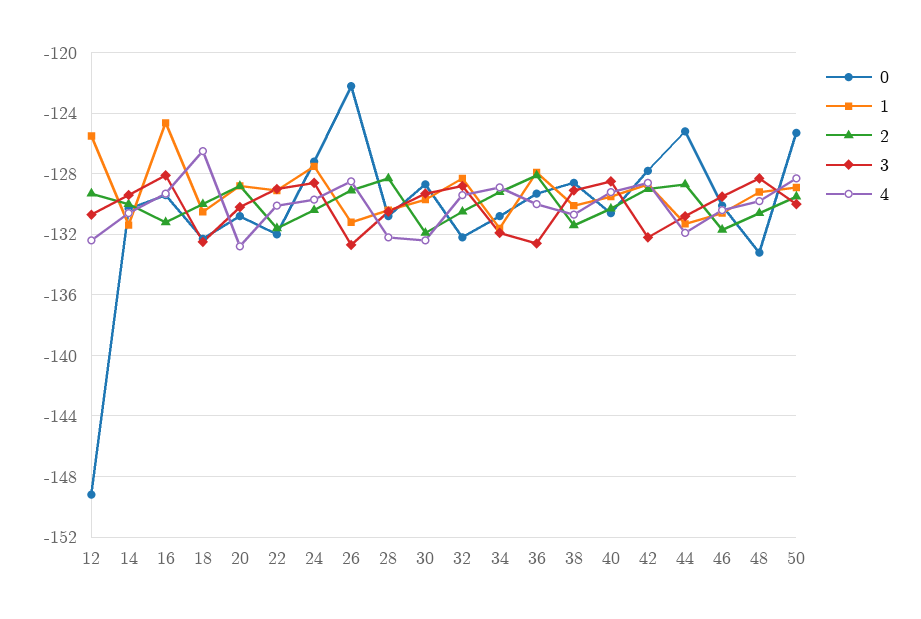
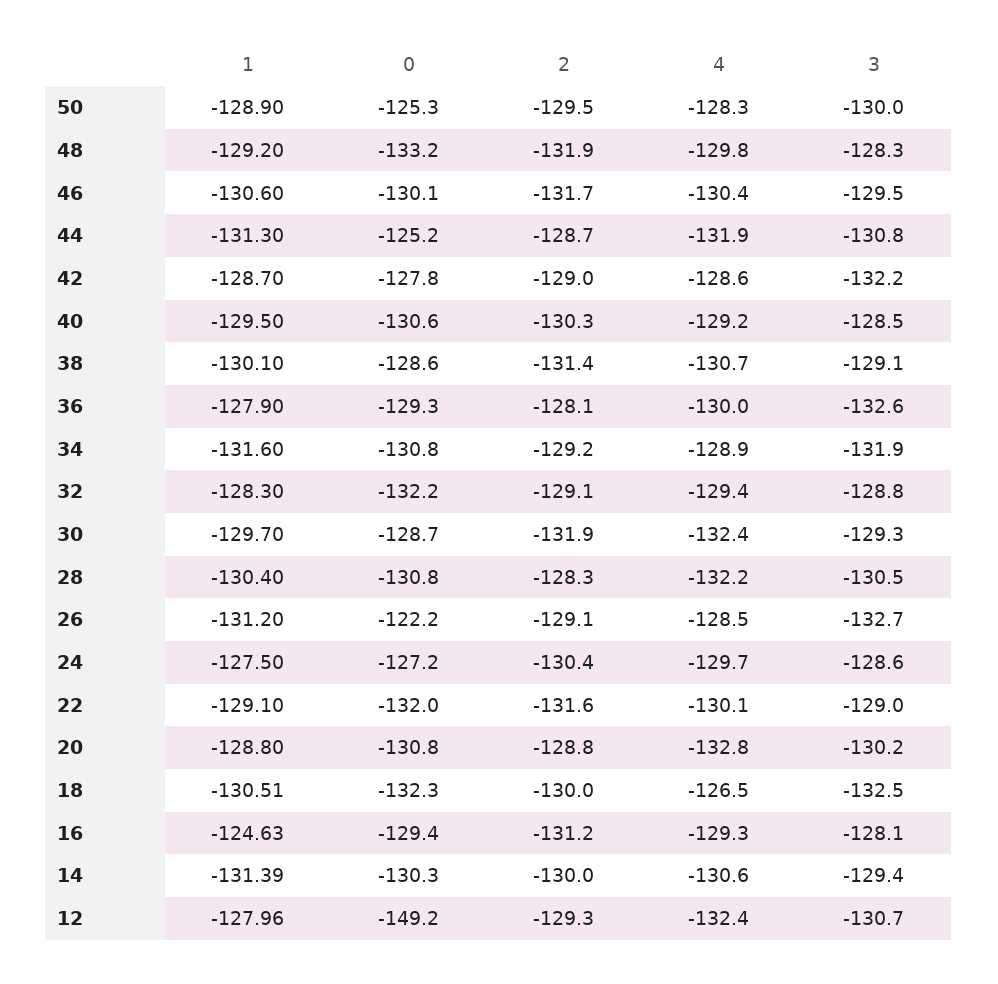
1, 12: -125.5 -> -127.96
2, 32: -130.5 -> -129.1
2, 48: -130.5 -> -131.9

